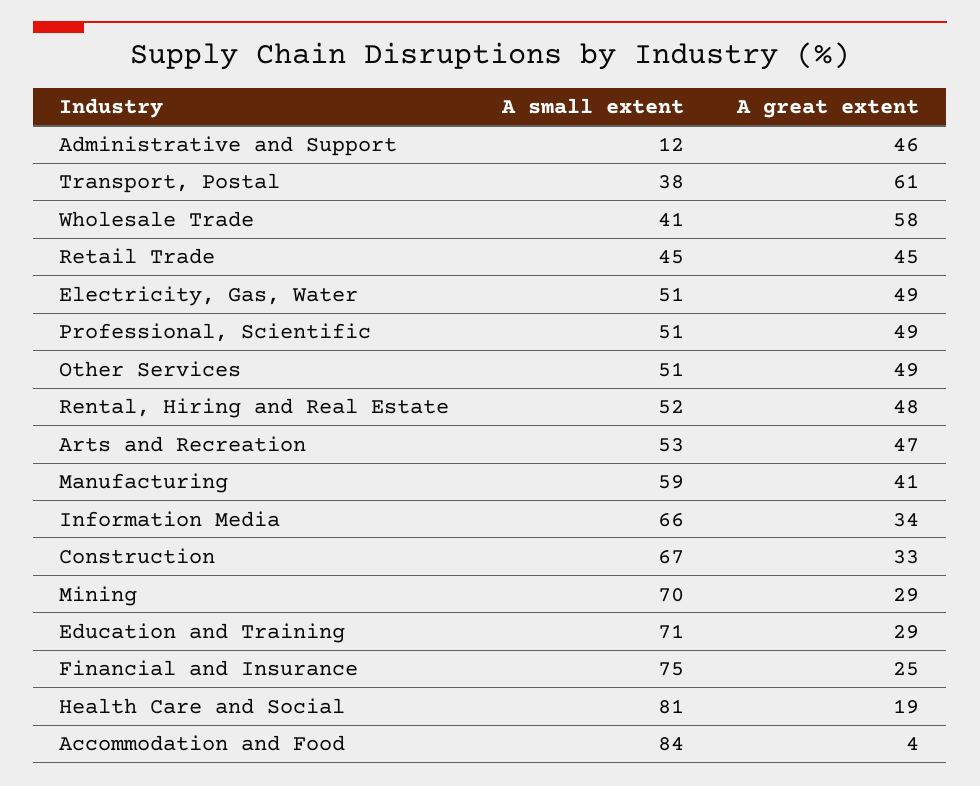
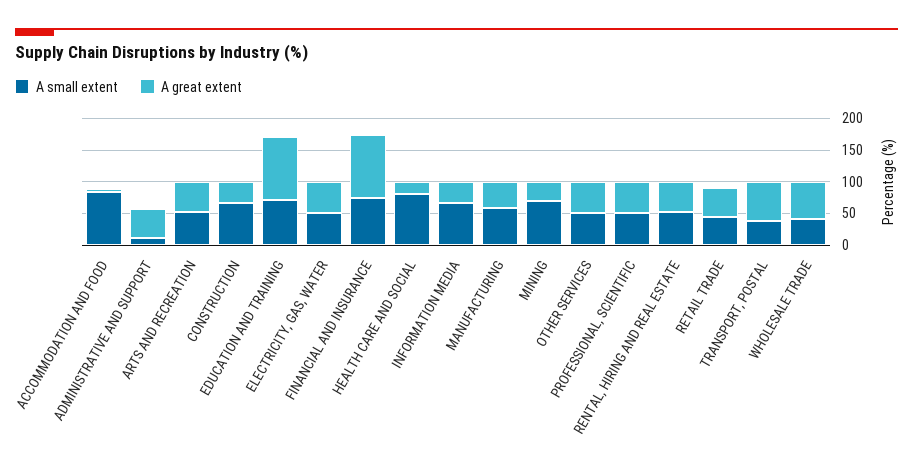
A great extent, Education and Training: 29 -> 100
A great extent, Financial and Insurance: 25 -> 100

